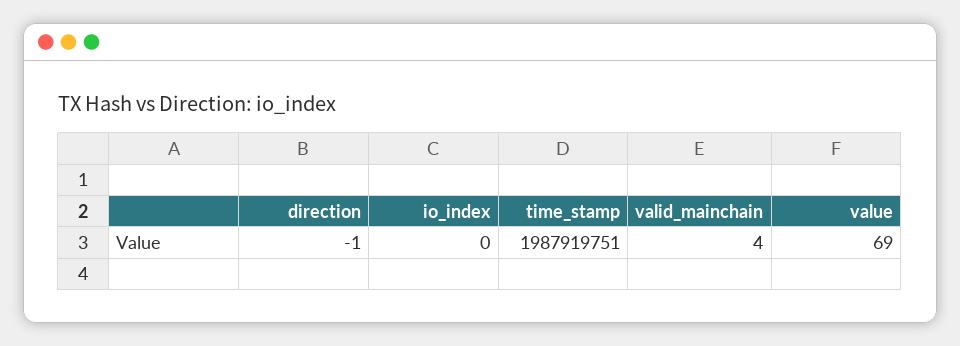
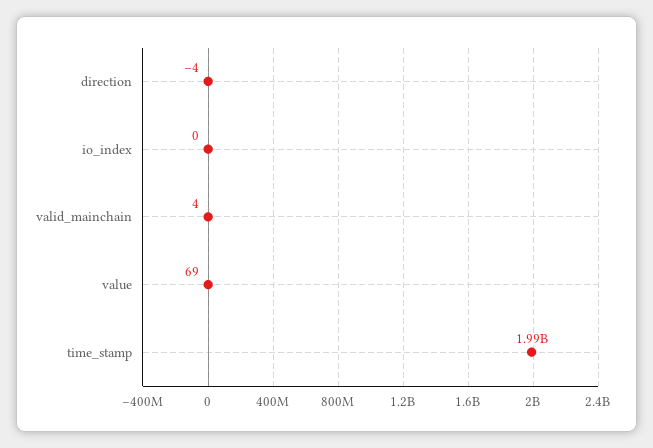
direction: -1 -> -4

